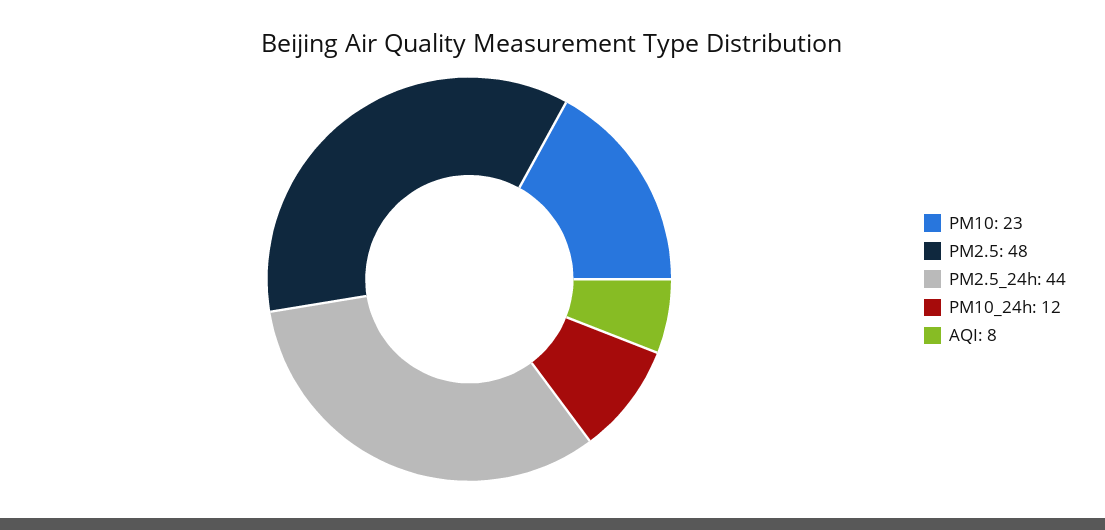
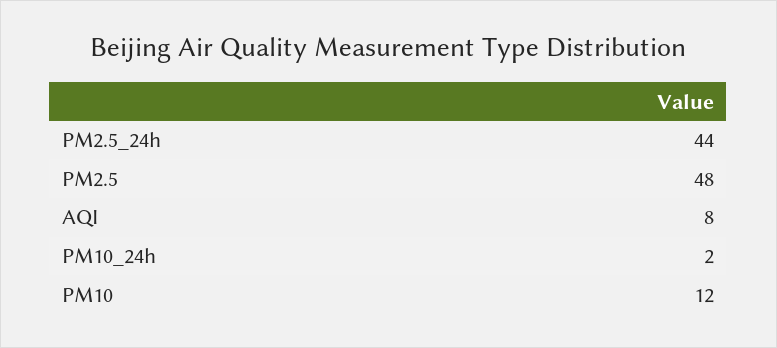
PM10: 23 -> 12
PM10_24h: 12 -> 2

